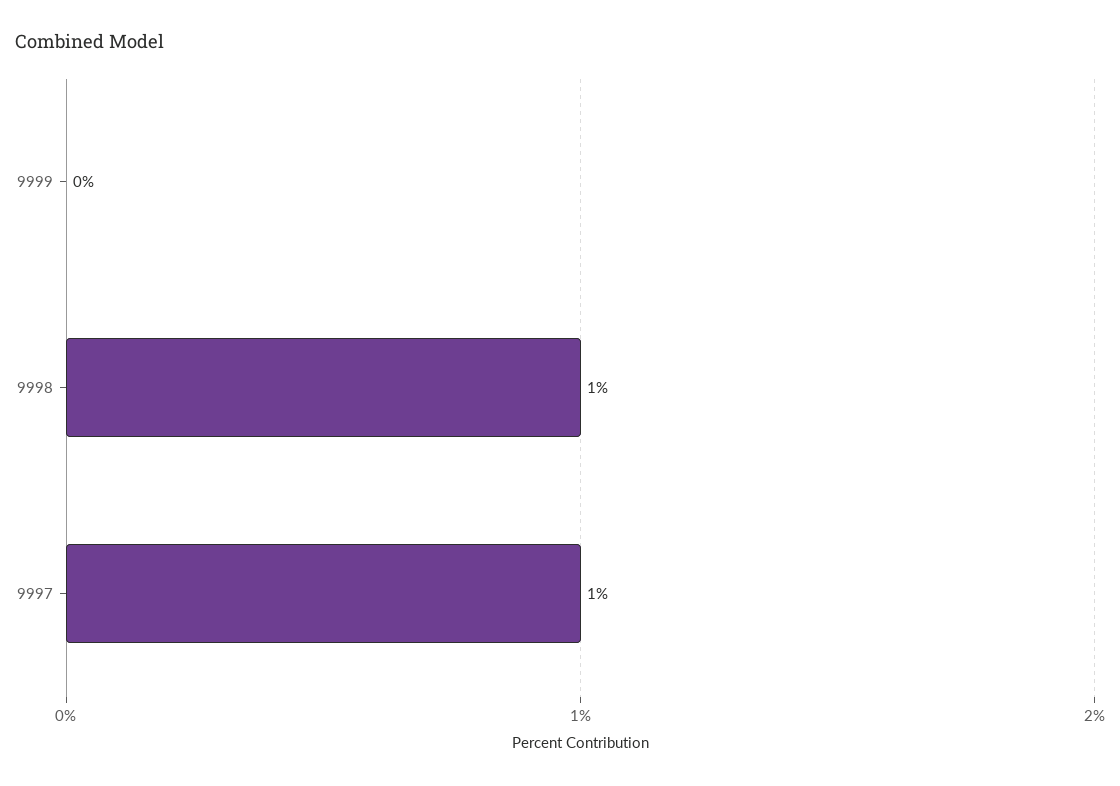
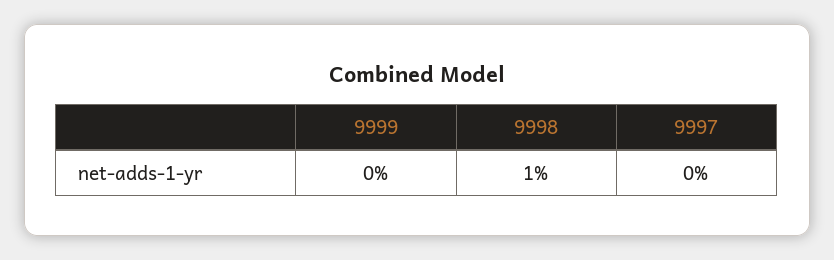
9997: 1 -> 0

